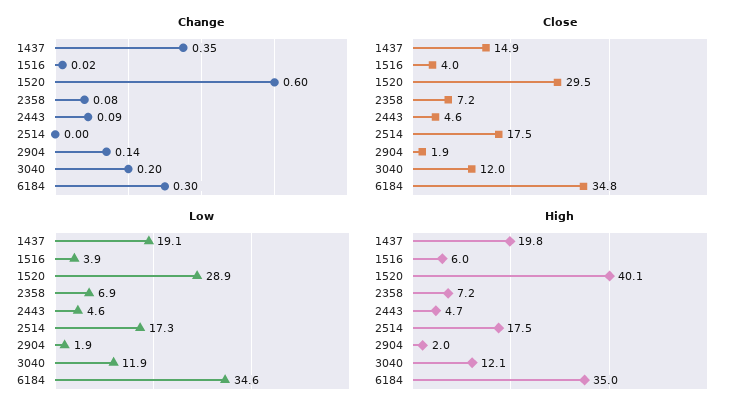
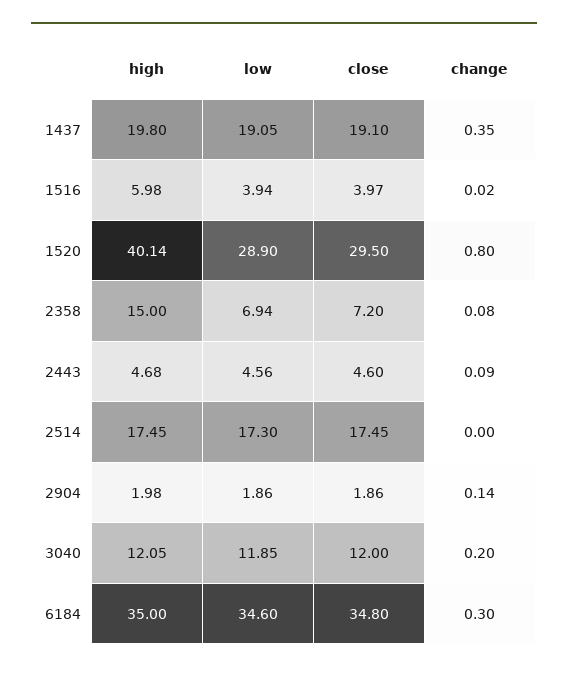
Change, 1520: 0.6 -> 0.8
Close, 1437: 14.9 -> 19.1
High, 2358: 7.2 -> 15

